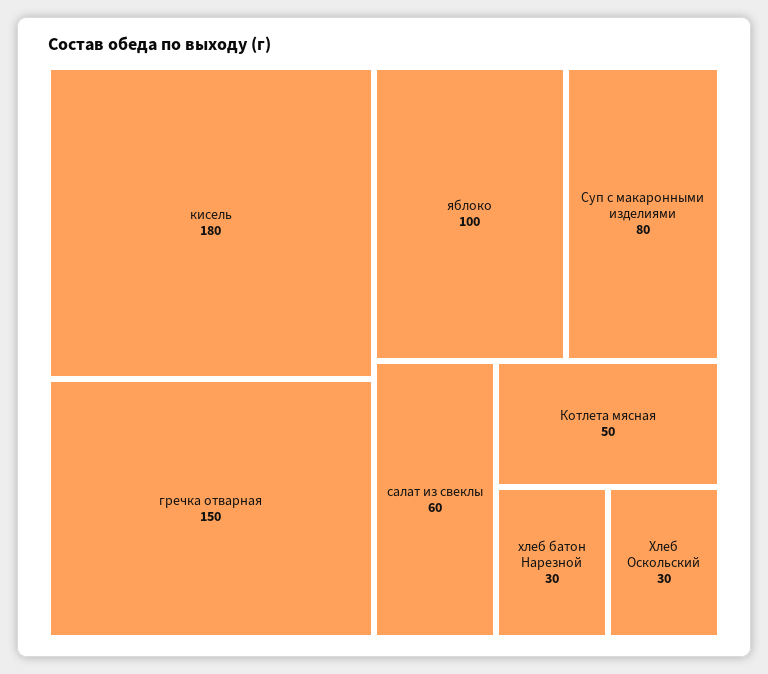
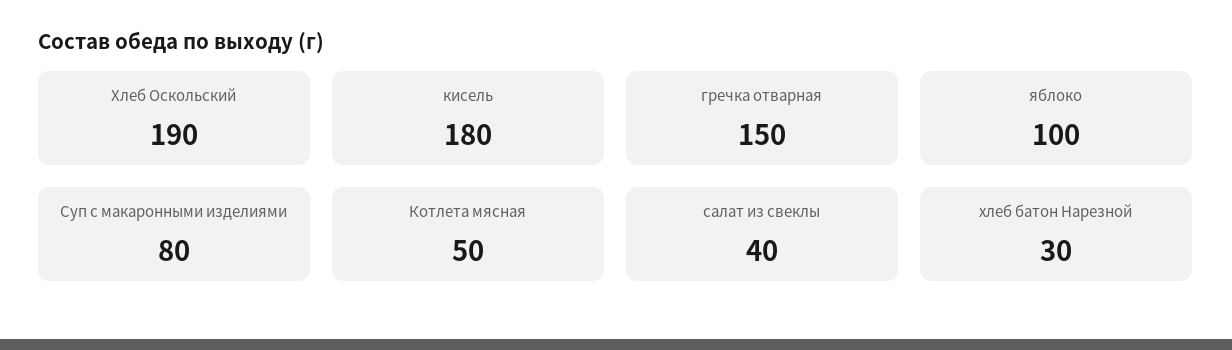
салат из свеклы: 60 -> 40
Хлеб Оскольский: 30 -> 190

